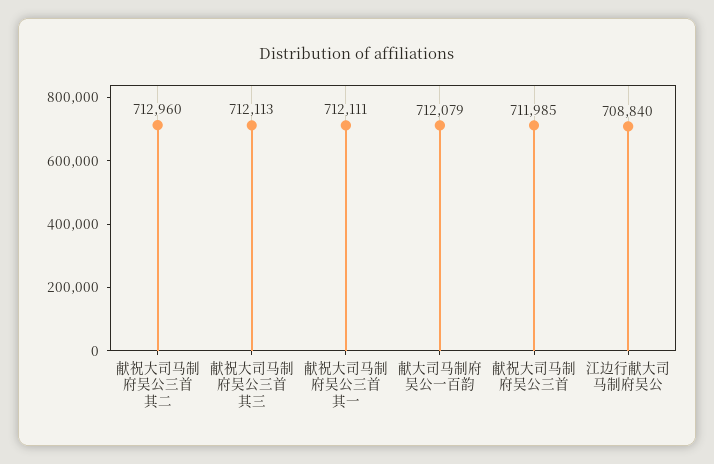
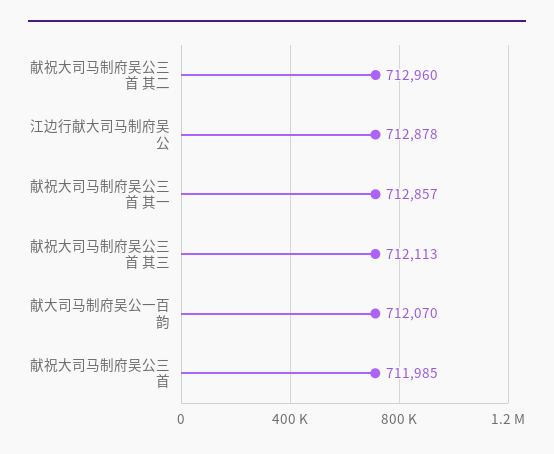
献祝大司马制府吴公三首 其一: 712111 -> 712857
献大司马制府吴公一百韵: 712079 -> 712070
江边行献大司马制府吴公: 708840 -> 712878

